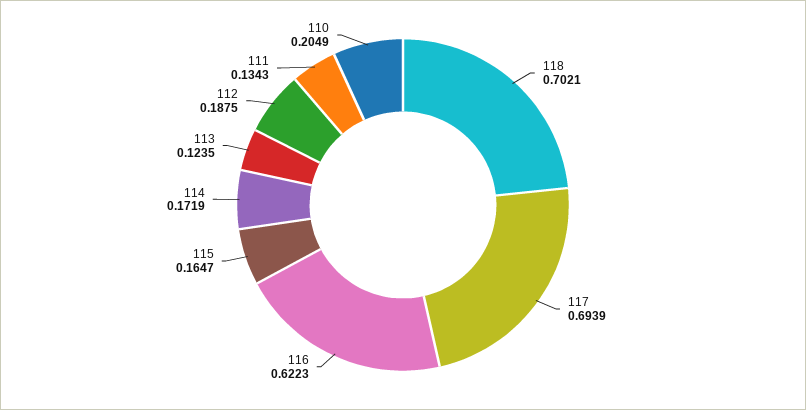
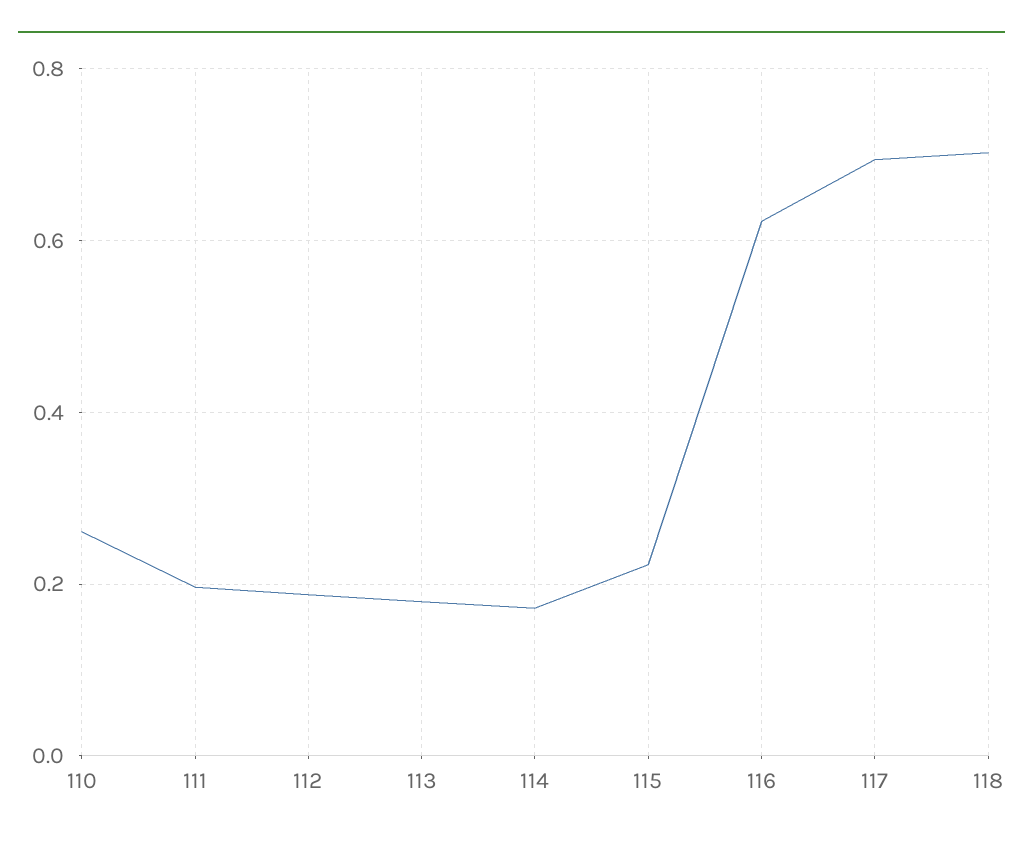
115: 0.1647 -> 0.22
113: 0.1235 -> 0.18
111: 0.1343 -> 0.2
110: 0.2049 -> 0.26

